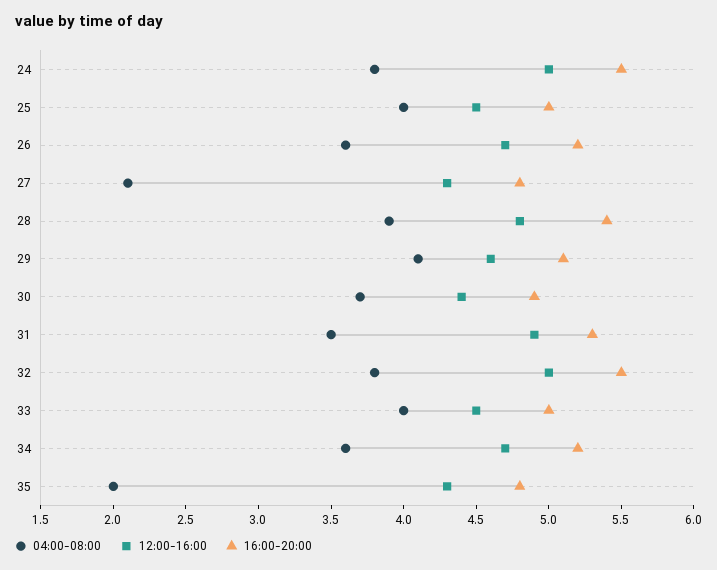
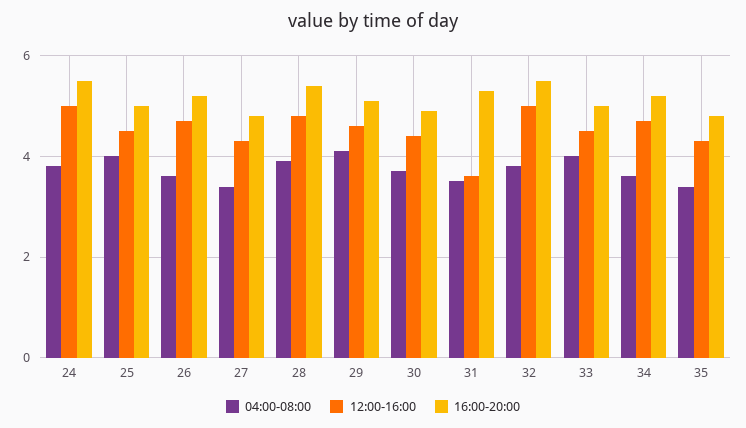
04:00-08:00, 27: 2.1 -> 3.5
12:00-16:00, 31: 4.9 -> 3.5
04:00-08:00, 35: 2 -> 3.5

